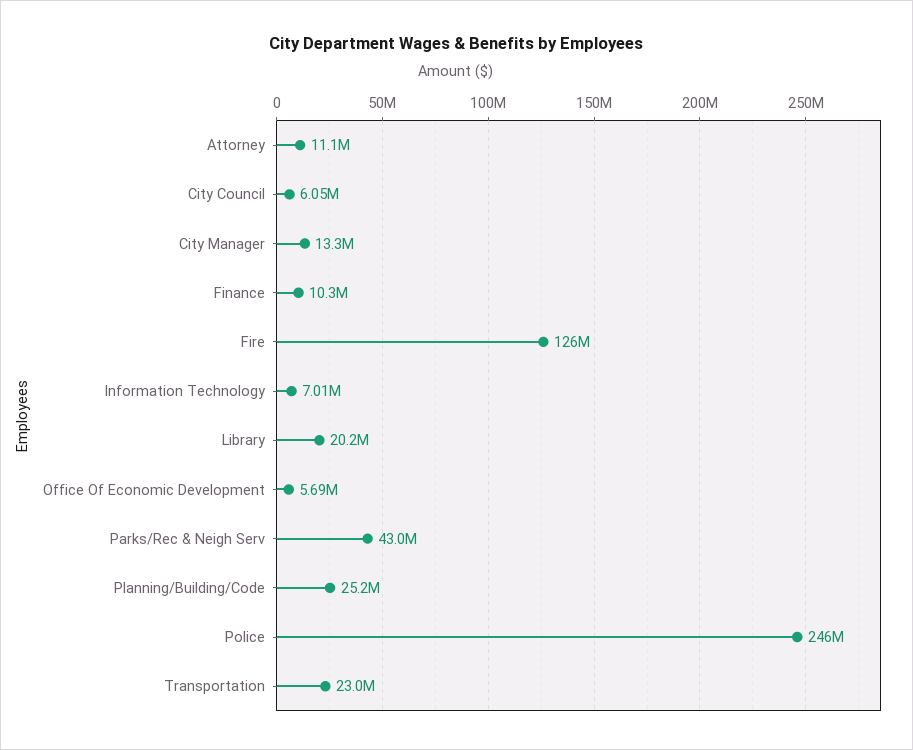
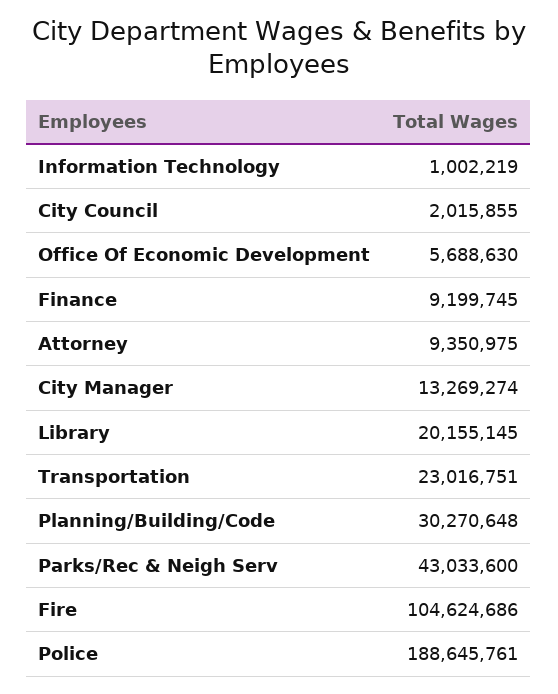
Attorney: 11100000 -> 9350975
City Council: 6050000 -> 2015855
Finance: 10300000 -> 9199745
Fire: 126000000 -> 104624686
Information Technology: 7010000 -> 1002219
Planning/Building/Code: 25200000 -> 30270648
Police: 246000000 -> 188645761

